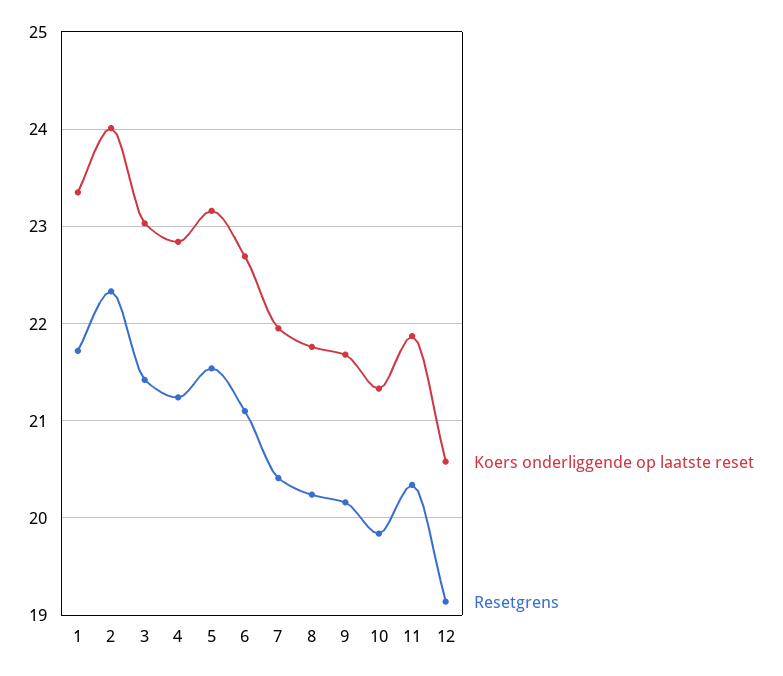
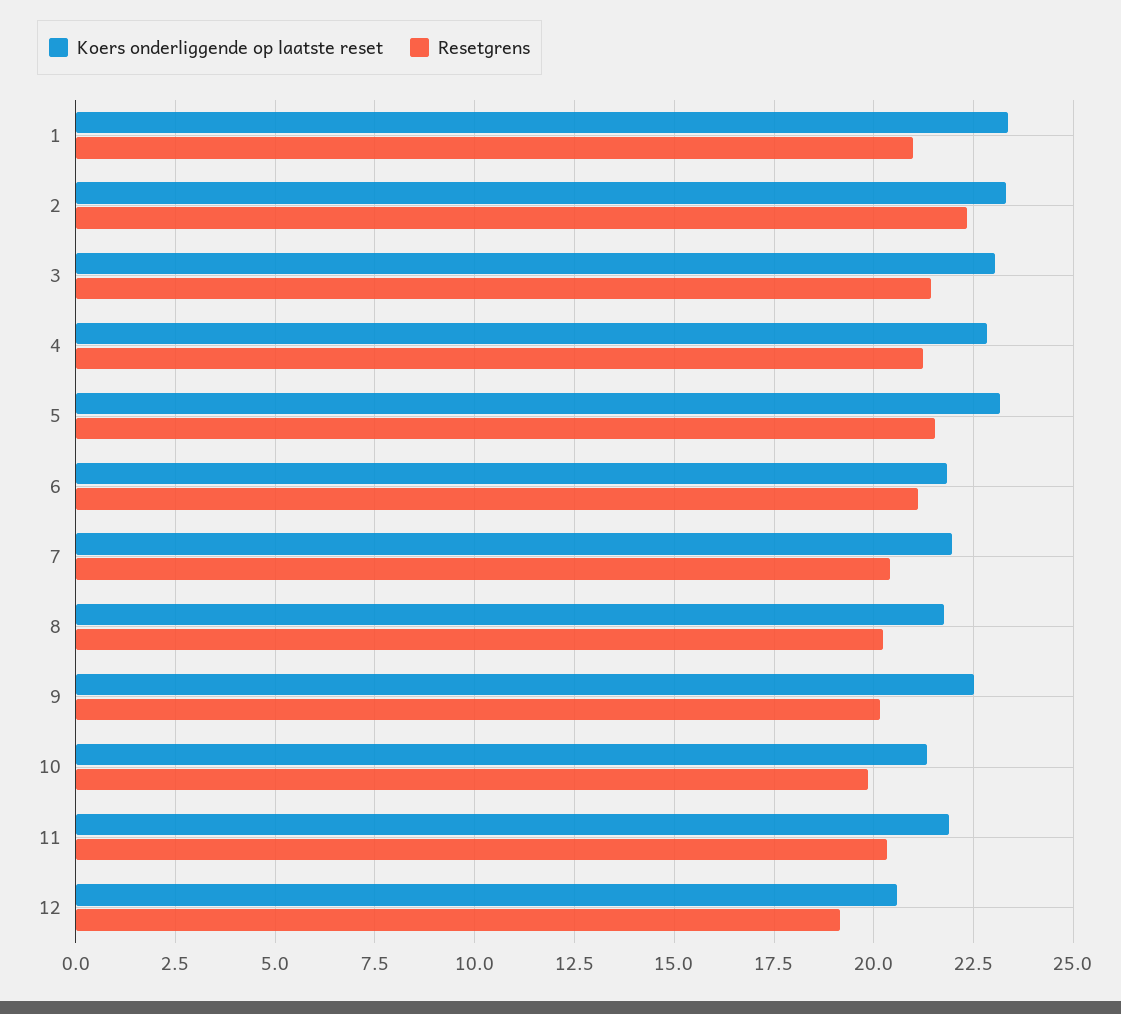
Resetgrens, 1: 21.7 -> 21
Koers onderliggende op laatste reset, 2: 24 -> 23.25
Koers onderliggende op laatste reset, 6: 22.7 -> 21.75
Koers onderliggende op laatste reset, 9: 21.7 -> 22.5

